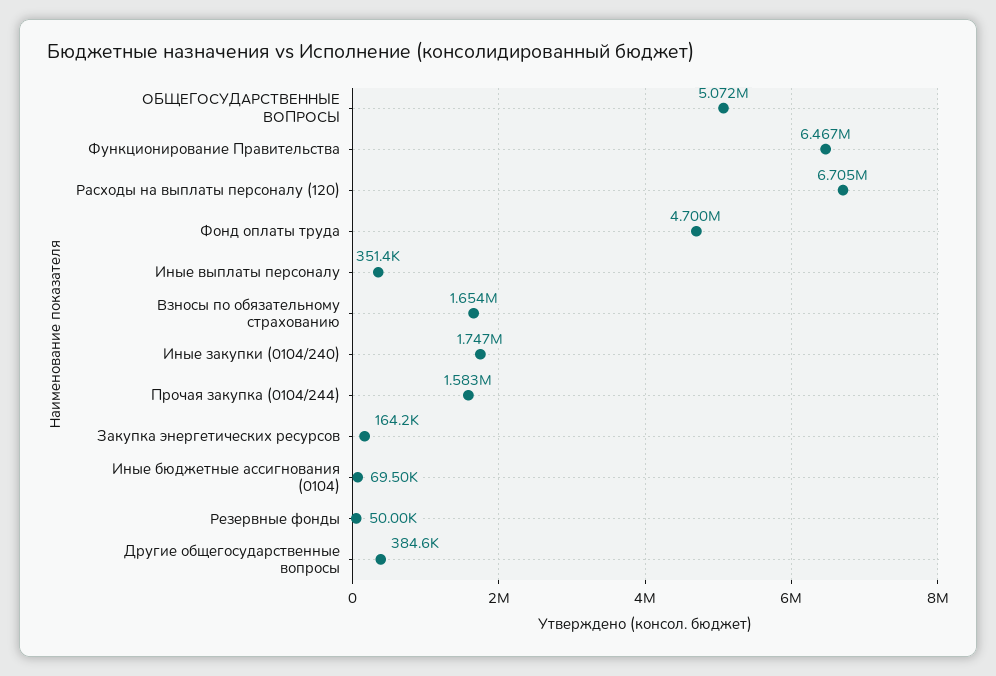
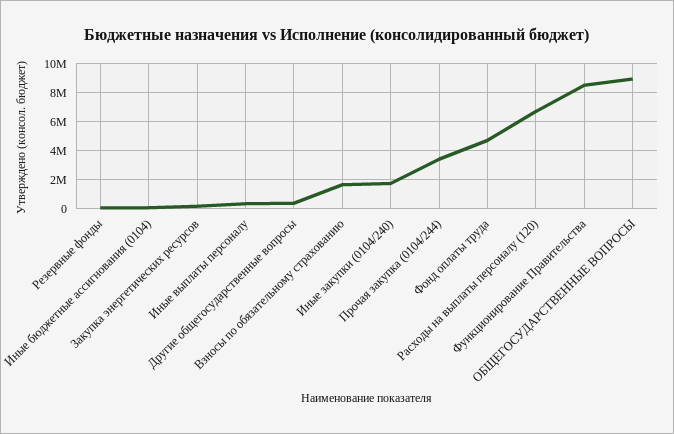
ОБЩЕГОСУДАРСТВЕННЫЕ ВОПРОСЫ: 5072000 -> 9000000
Функционирование Правительства: 6467000 -> 8500000
Прочая закупка (0104/244): 1583000 -> 3500000

